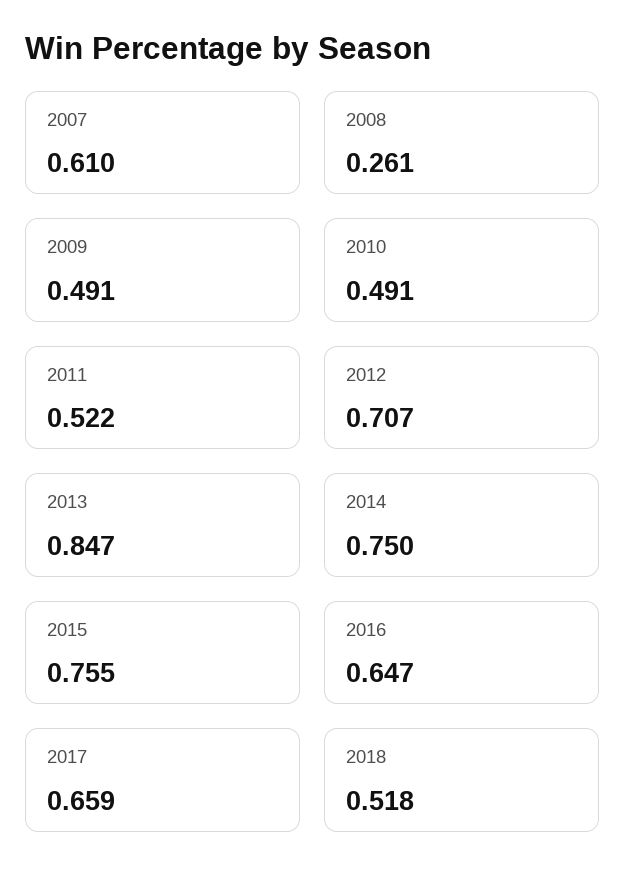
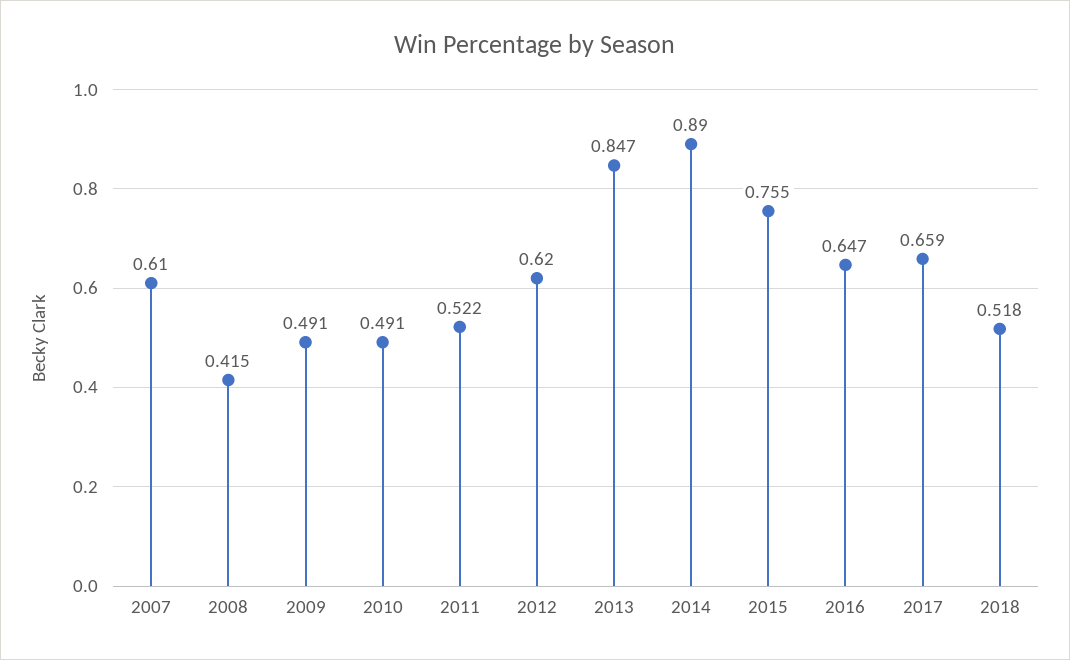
2008: 0.261 -> 0.415
2012: 0.707 -> 0.62
2014: 0.75 -> 0.89

